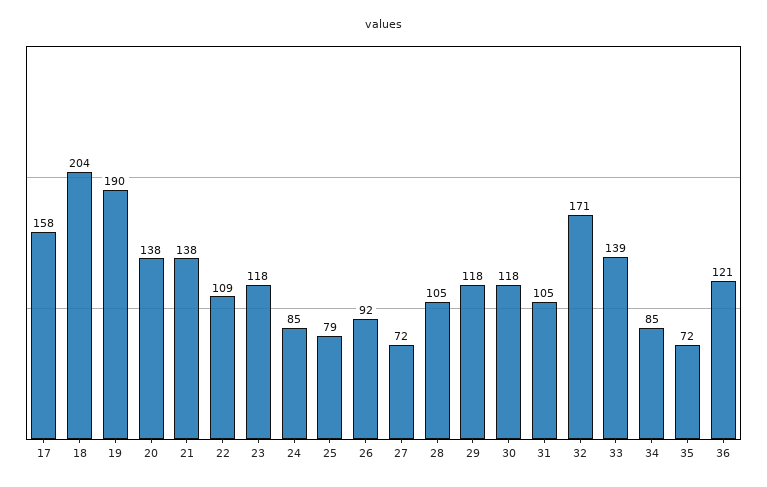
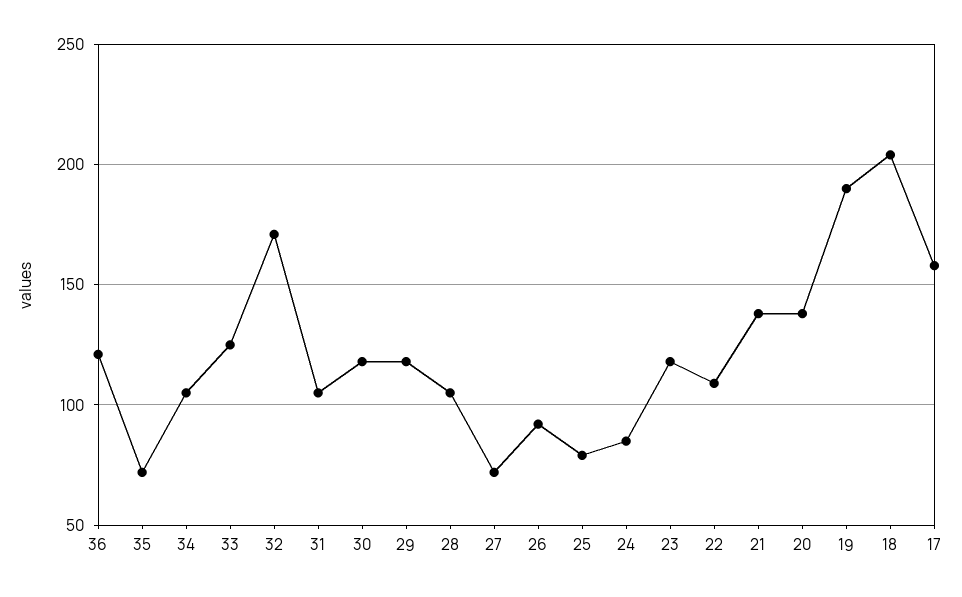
33: 139 -> 125
34: 85 -> 105

